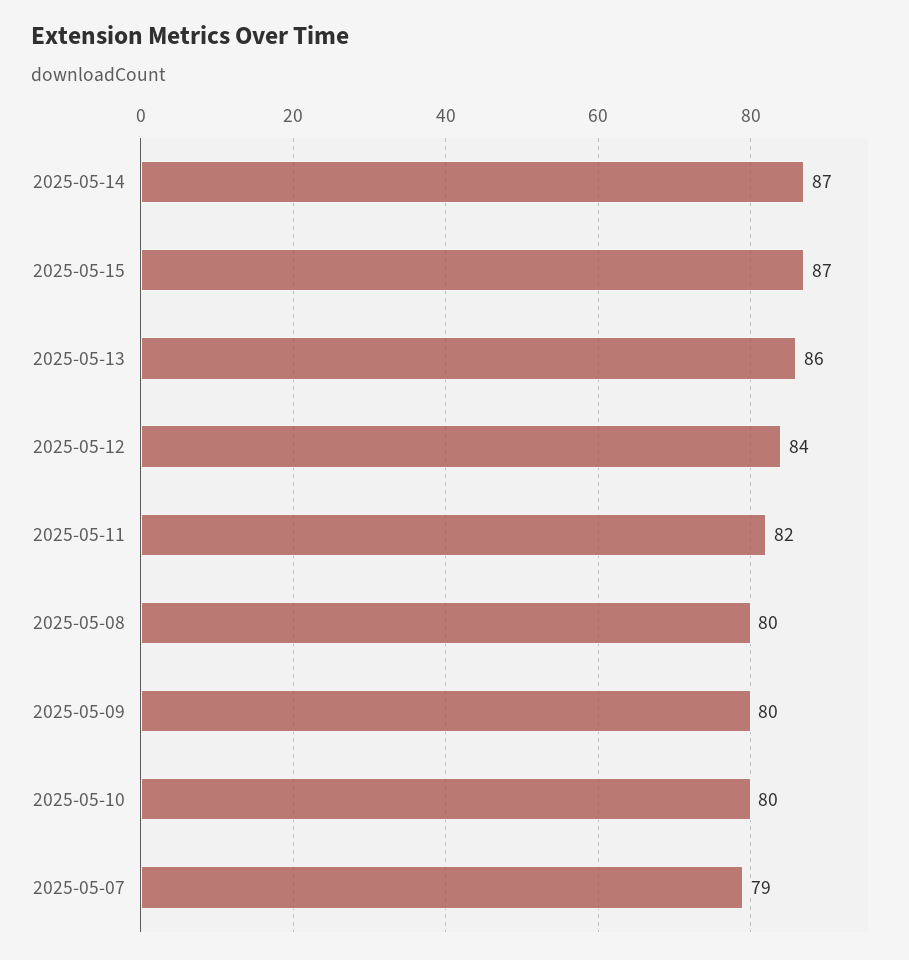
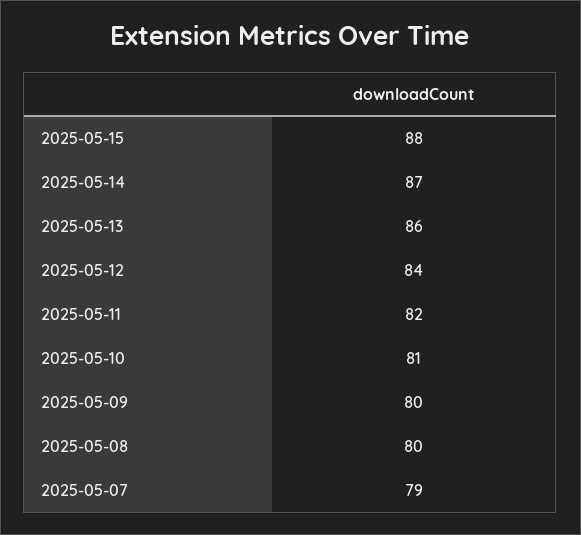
2025-05-15: 87 -> 88
2025-05-10: 80 -> 81

